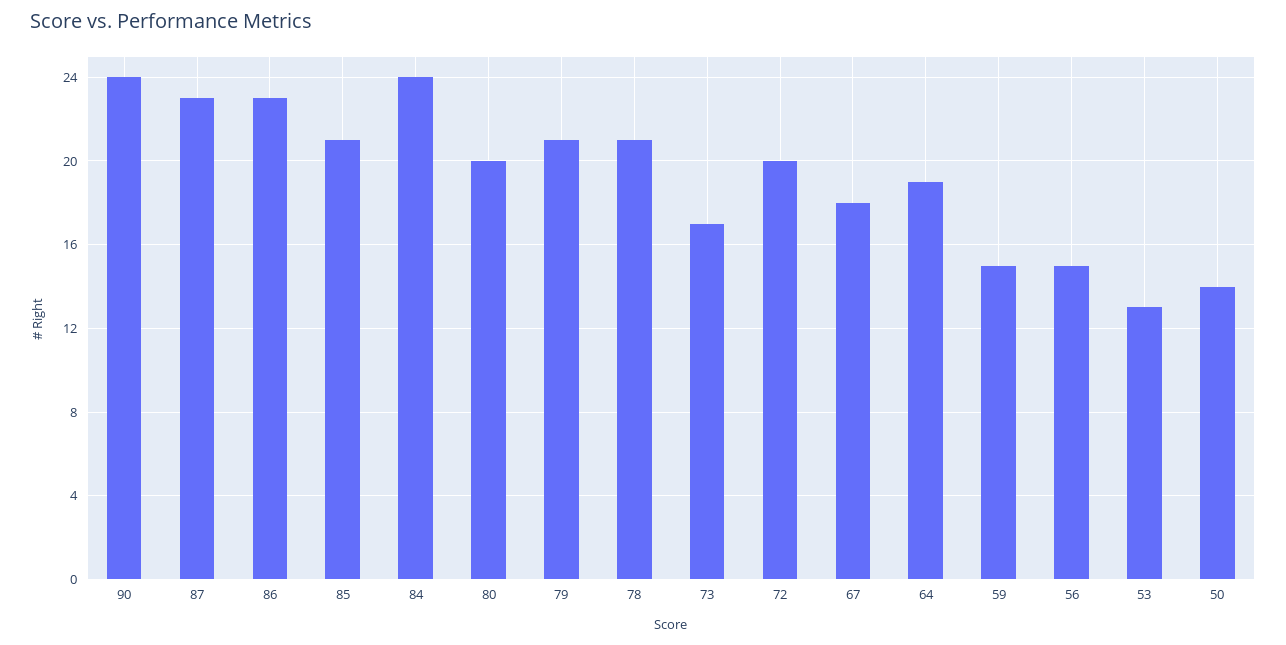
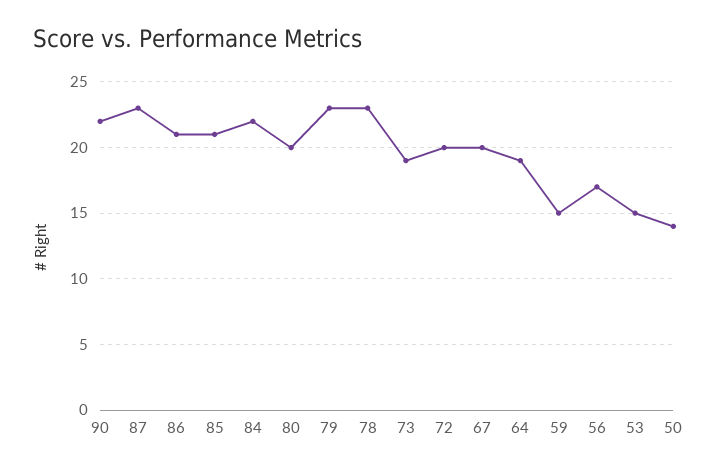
90: 24 -> 22
86: 23 -> 21
84: 24 -> 22
79: 21 -> 23
78: 21 -> 23
73: 17 -> 19
67: 18 -> 20
56: 15 -> 17
53: 13 -> 15

